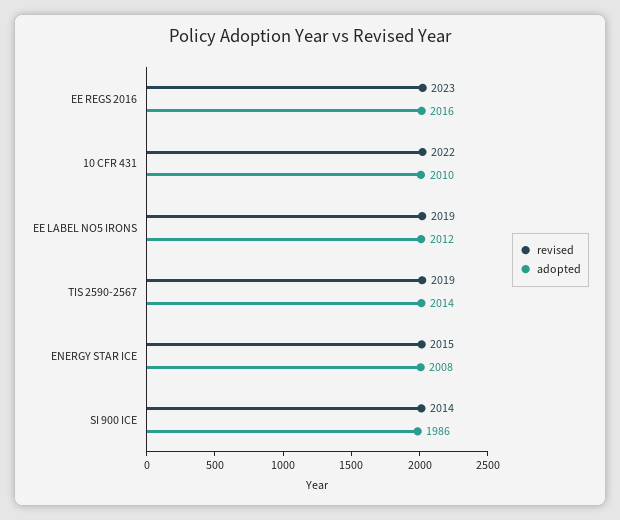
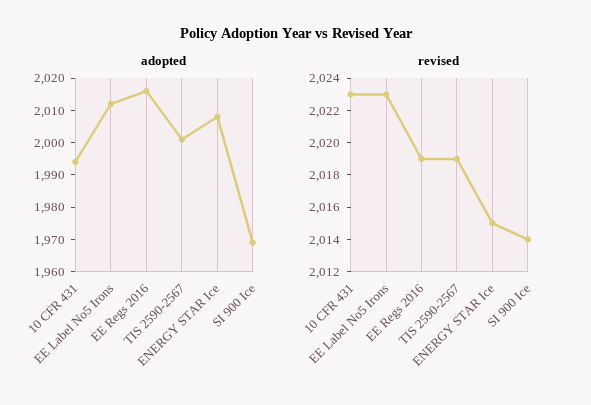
revised, EE REGS 2016: 2023 -> 2019
revised, 10 CFR 431: 2022 -> 2023
adopted, 10 CFR 431: 2010 -> 1995
revised, EE LABEL NO5 IRONS: 2019 -> 2023
adopted, TIS 2590-2567: 2014 -> 2000
adopted, SI 900 ICE: 1986 -> 1970

